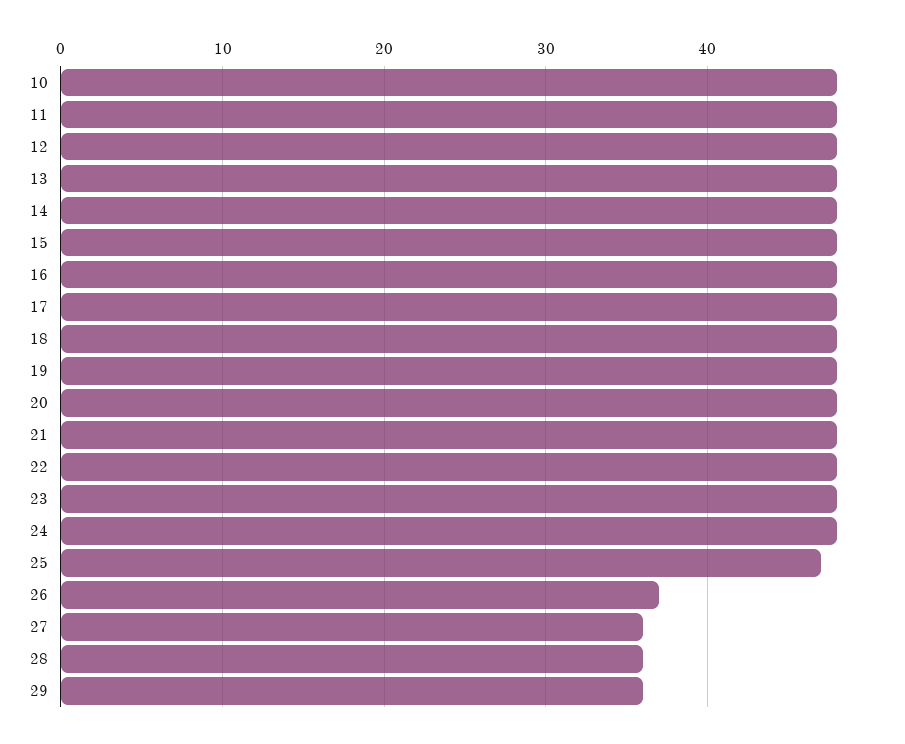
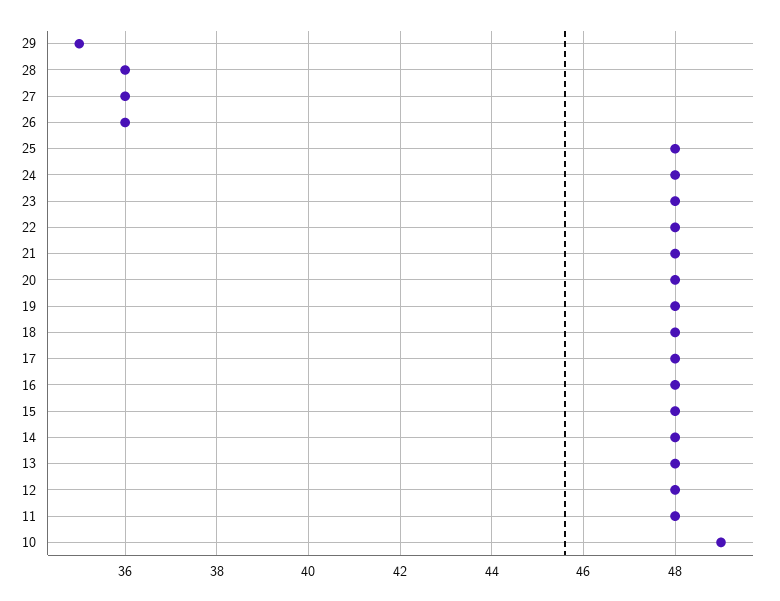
10: 48 -> 49
25: 47 -> 48
26: 37 -> 36
29: 36 -> 35

